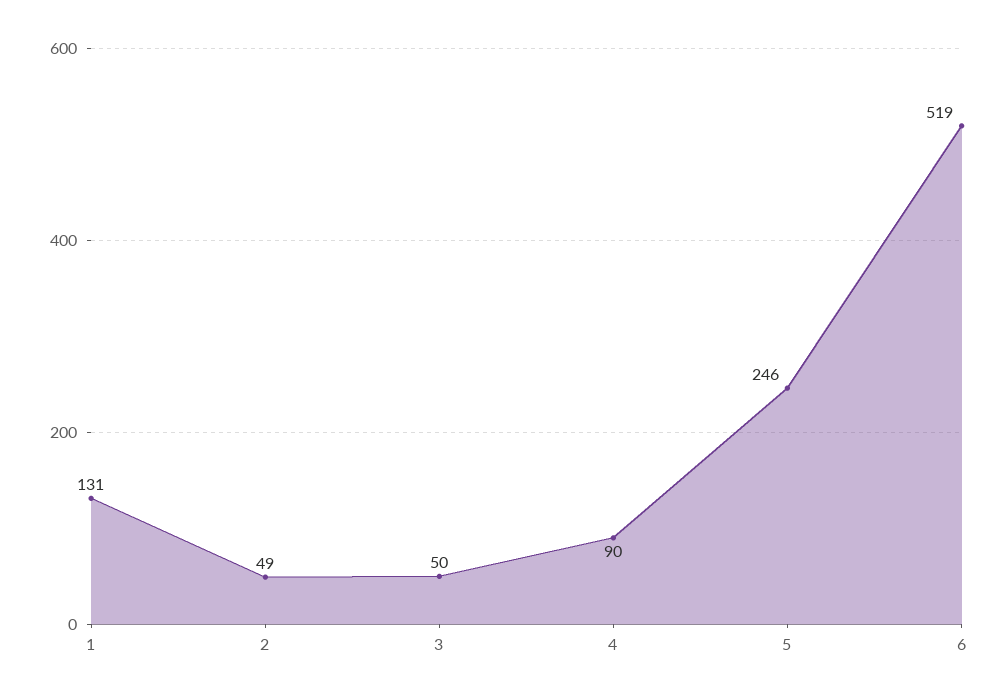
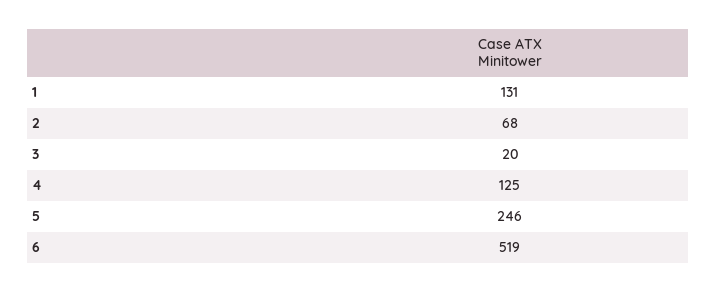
2: 49 -> 68
3: 50 -> 20
4: 90 -> 125

